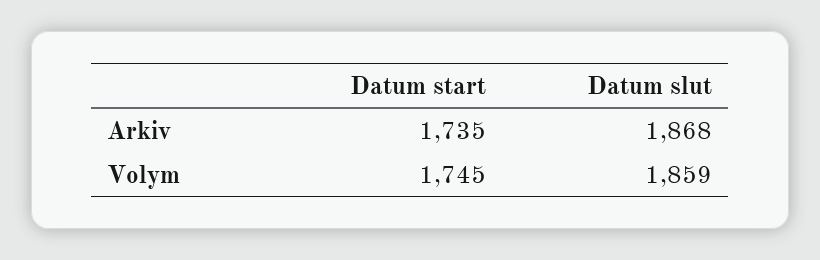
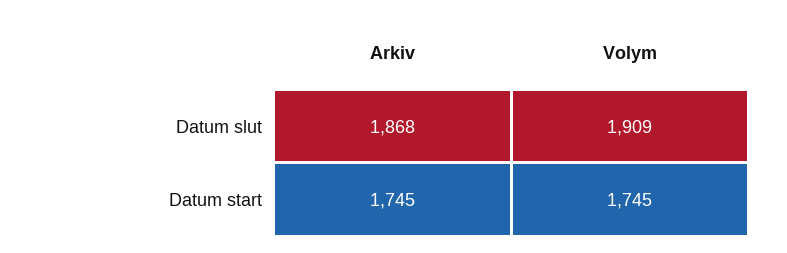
Datum start, Arkiv: 1735 -> 1745
Datum slut, Volym: 1859 -> 1909

